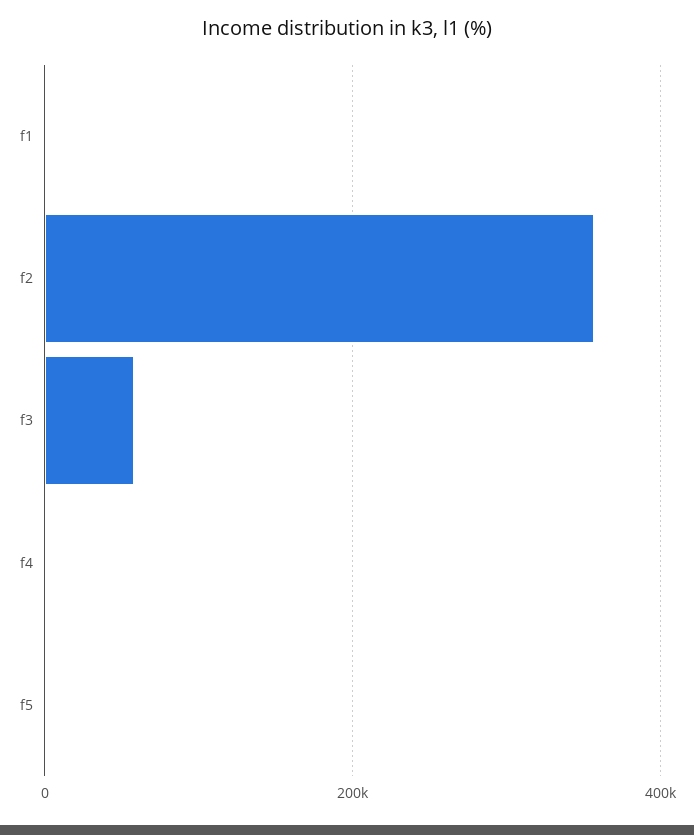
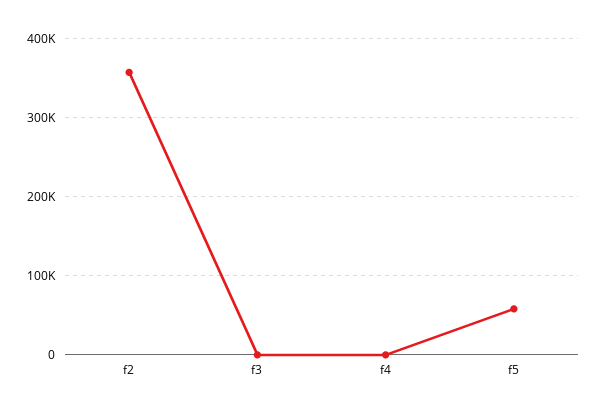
f1: 0 -> none
f3: 60000 -> 0
f5: 0 -> 60000

